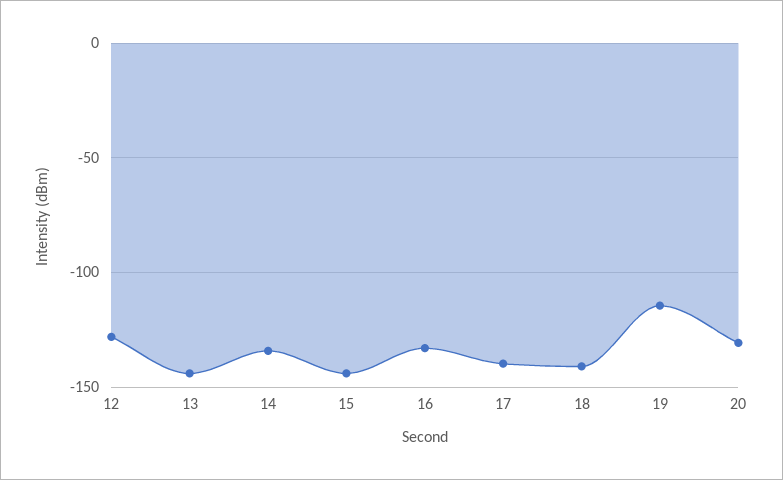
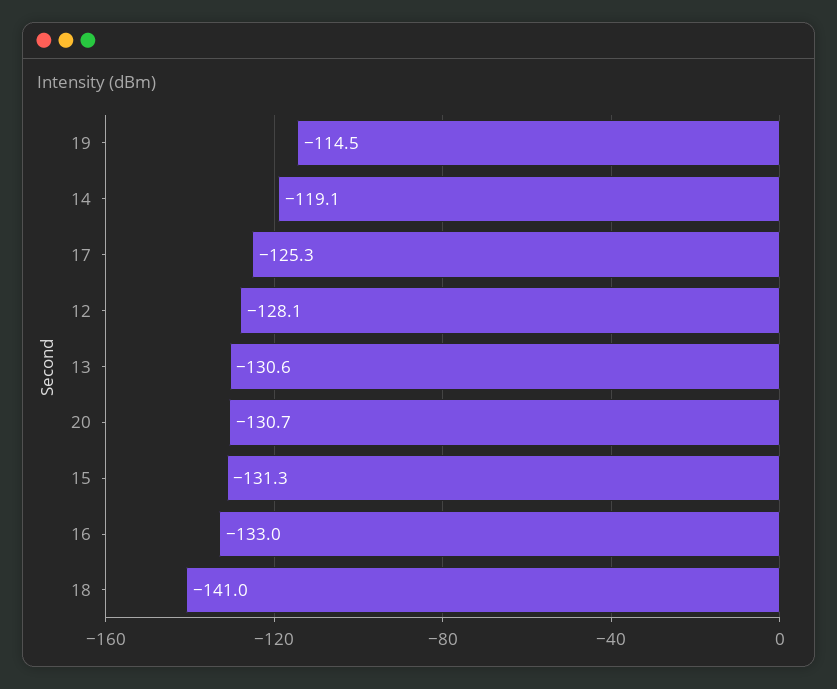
13: -145 -> -130.6
14: -135 -> -119.1
15: -145 -> -131.3
17: -140 -> -125.3

